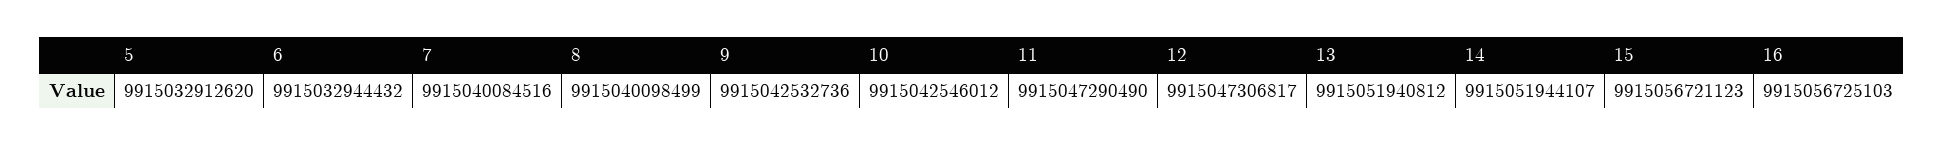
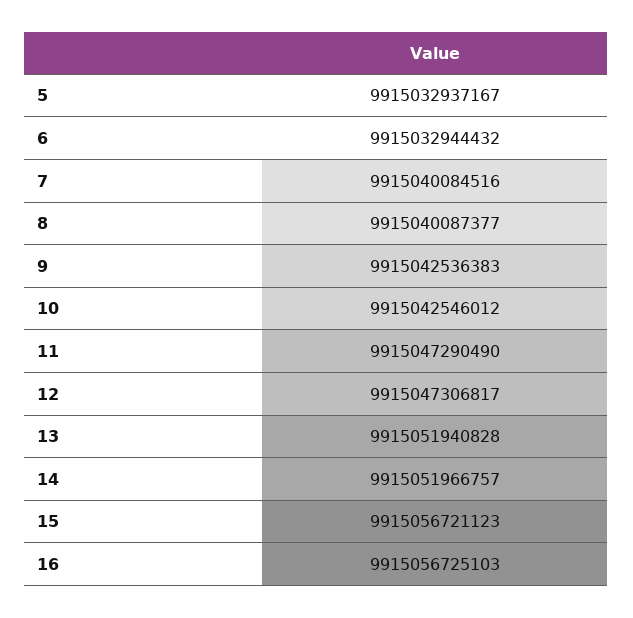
5: 9915032912620 -> 9915032937167
8: 9915040098499 -> 9915040087377
9: 9915042532736 -> 9915042536383
13: 9915051940812 -> 9915051940828
14: 9915051944107 -> 9915051966757

